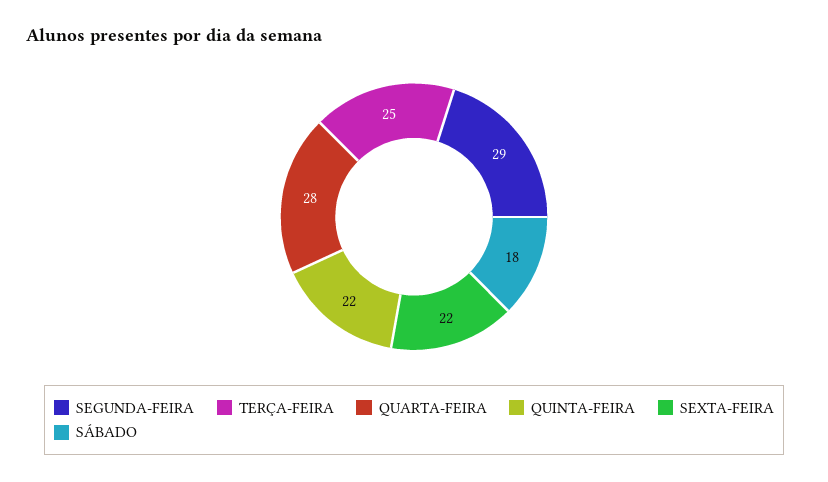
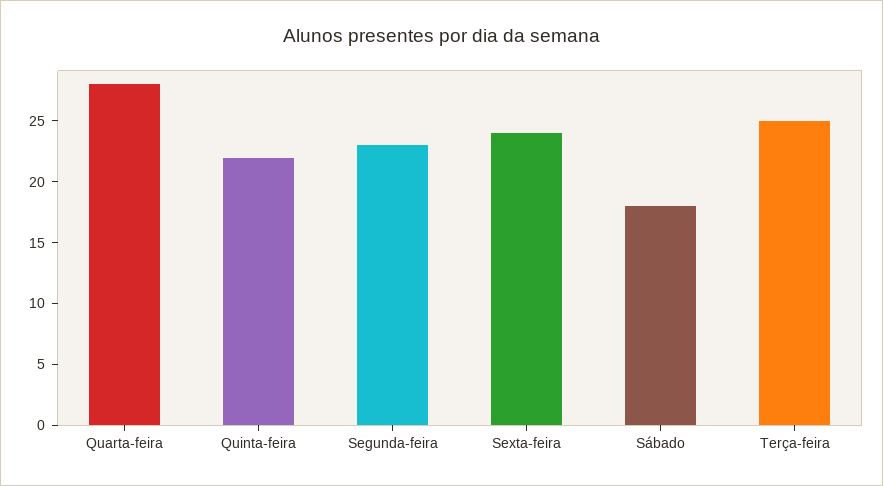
SEGUNDA-FEIRA: 29 -> 23
SEXTA-FEIRA: 22 -> 24

